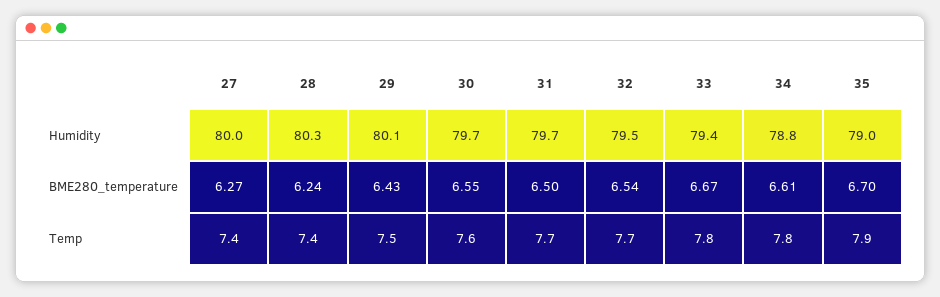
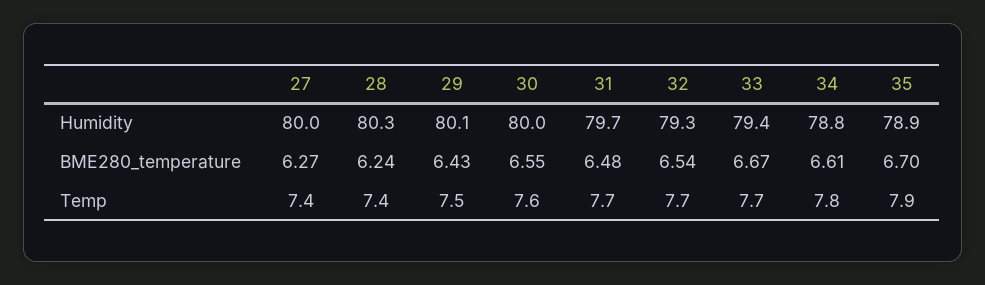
30, Humidity: 79.7 -> 80
32, Humidity: 79.5 -> 79.3
35, Humidity: 79 -> 78.9
31, BME280_temperature: 6.5 -> 6.48
33, Temp: 7.8 -> 7.7

